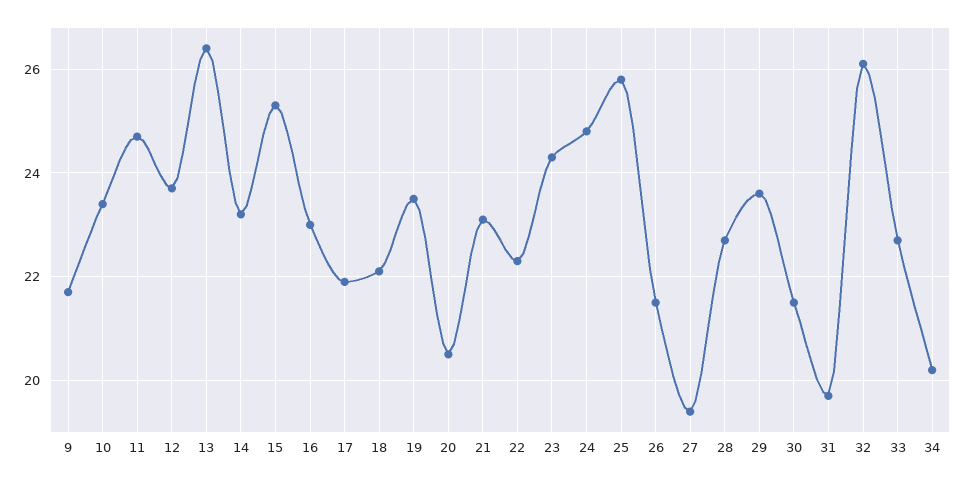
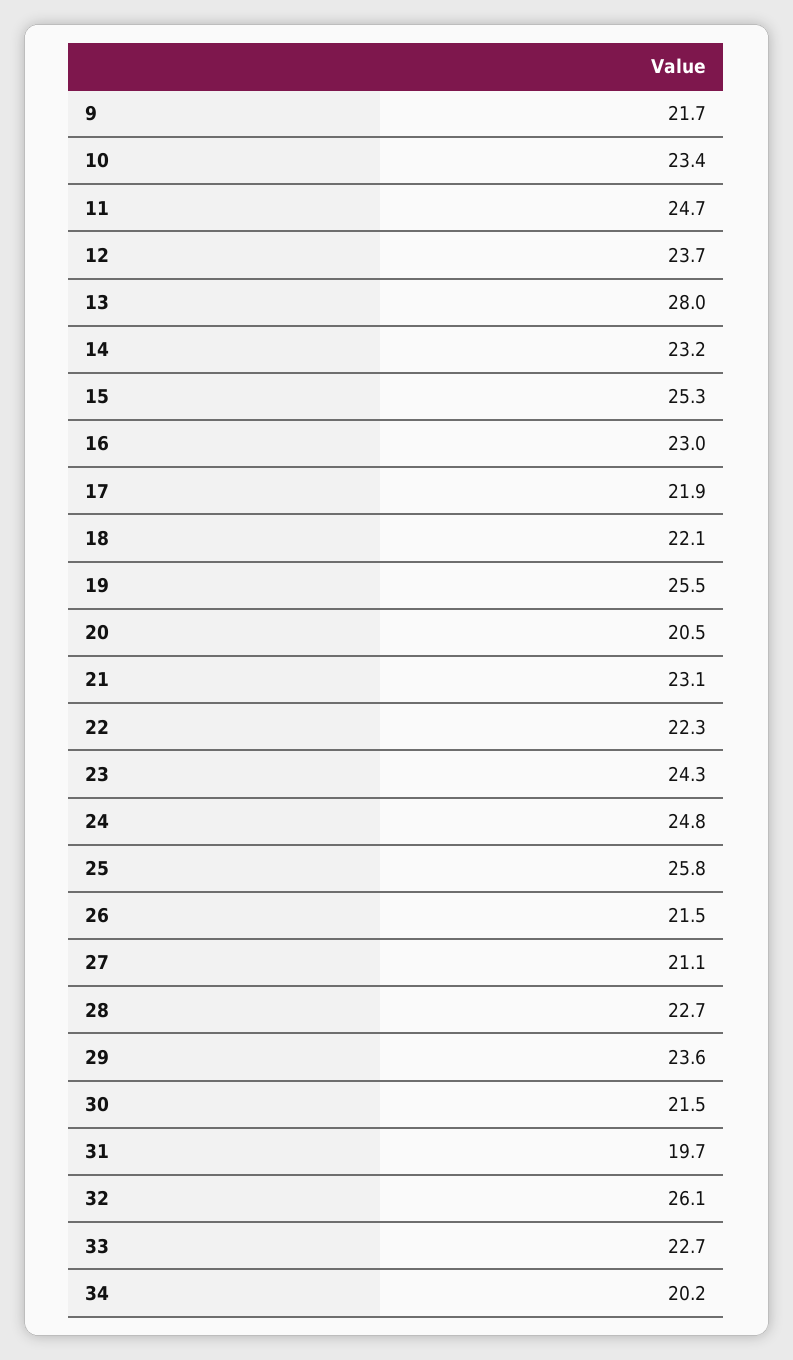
13: 26.5 -> 28
19: 23.5 -> 25.5
27: 19.5 -> 21.1

